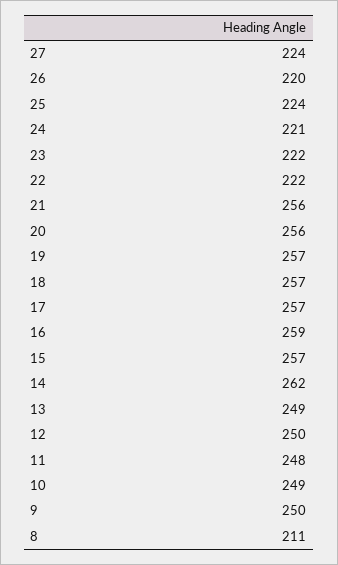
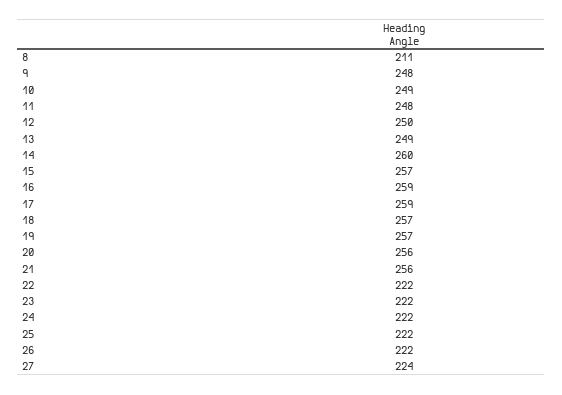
26: 220 -> 222
25: 224 -> 222
24: 221 -> 222
17: 257 -> 259
14: 262 -> 260
9: 250 -> 248

